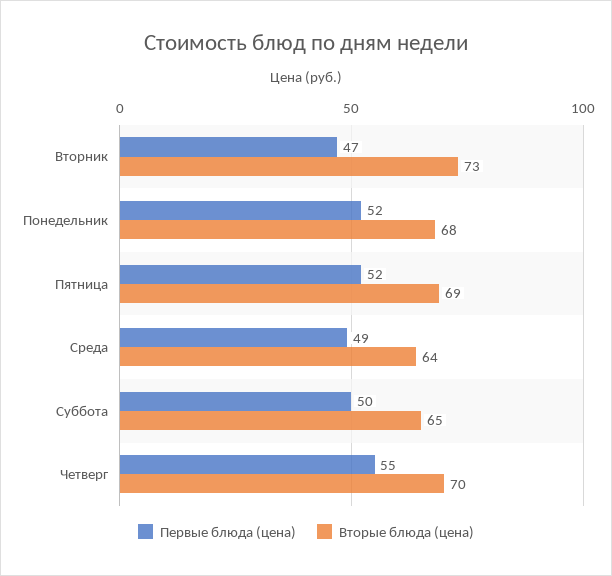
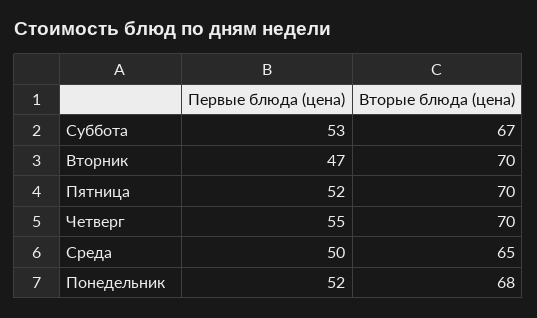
Вторые блюда (цена), Вторник: 73 -> 70
Вторые блюда (цена), Пятница: 69 -> 70
Первые блюда (цена), Среда: 49 -> 50
Вторые блюда (цена), Среда: 64 -> 65
Первые блюда (цена), Суббота: 50 -> 53
Вторые блюда (цена), Суббота: 65 -> 67

